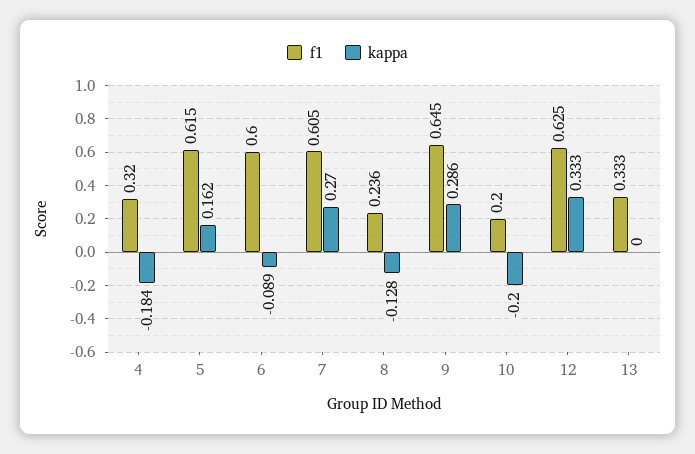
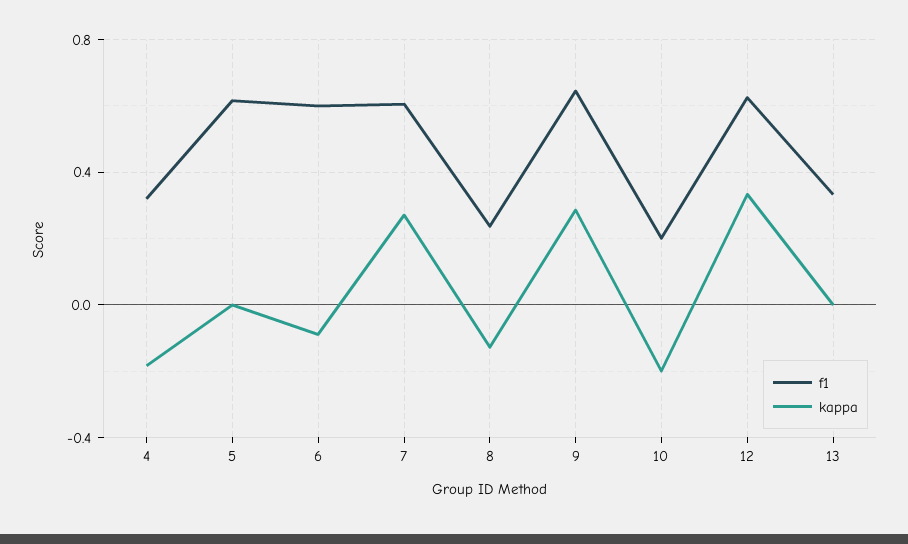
kappa, 5: 0.162 -> 0

